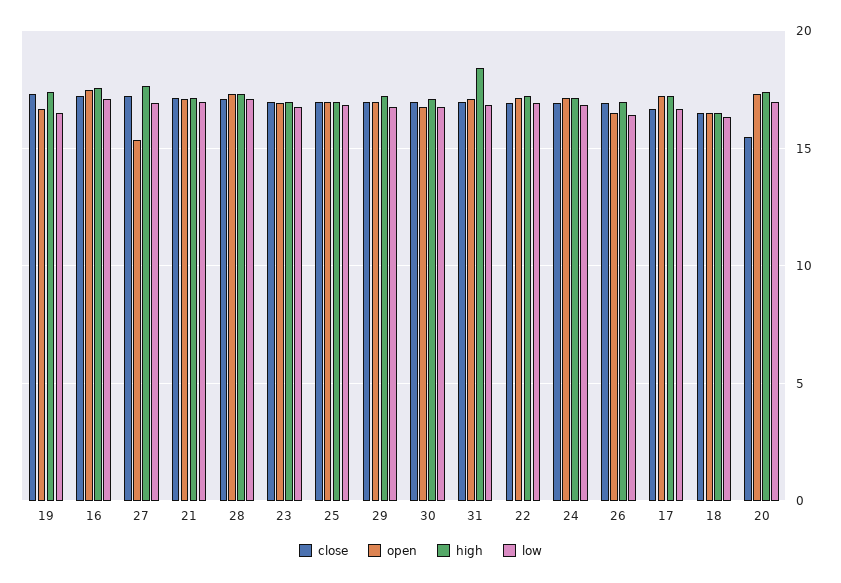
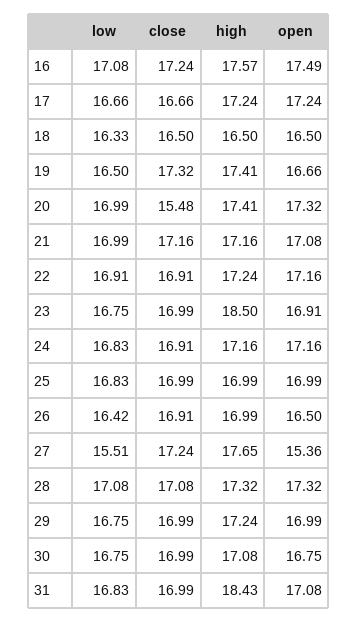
low, 27: 17 -> 15.51
high, 23: 17 -> 18.5

